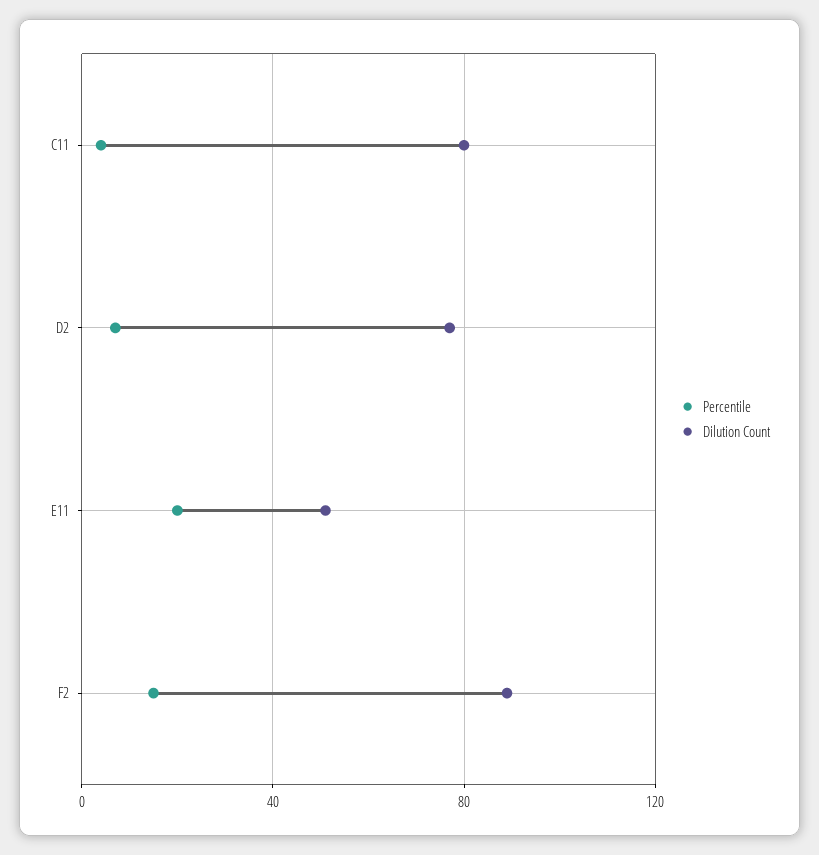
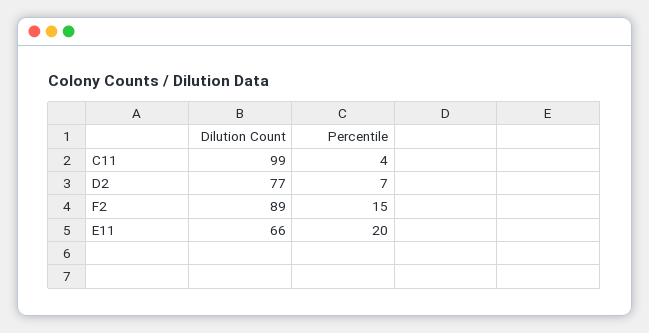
Dilution Count, C11: 80 -> 99
Dilution Count, E11: 50 -> 66

